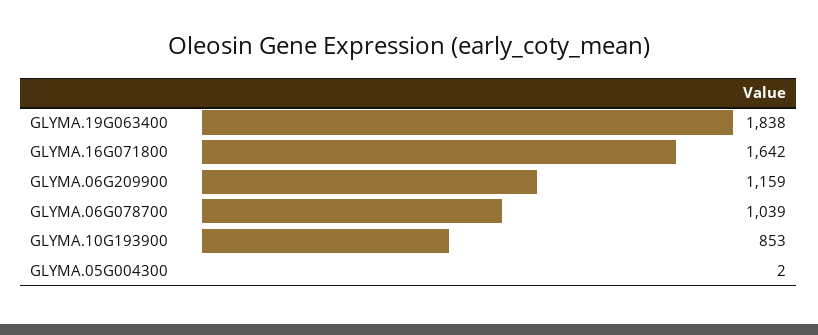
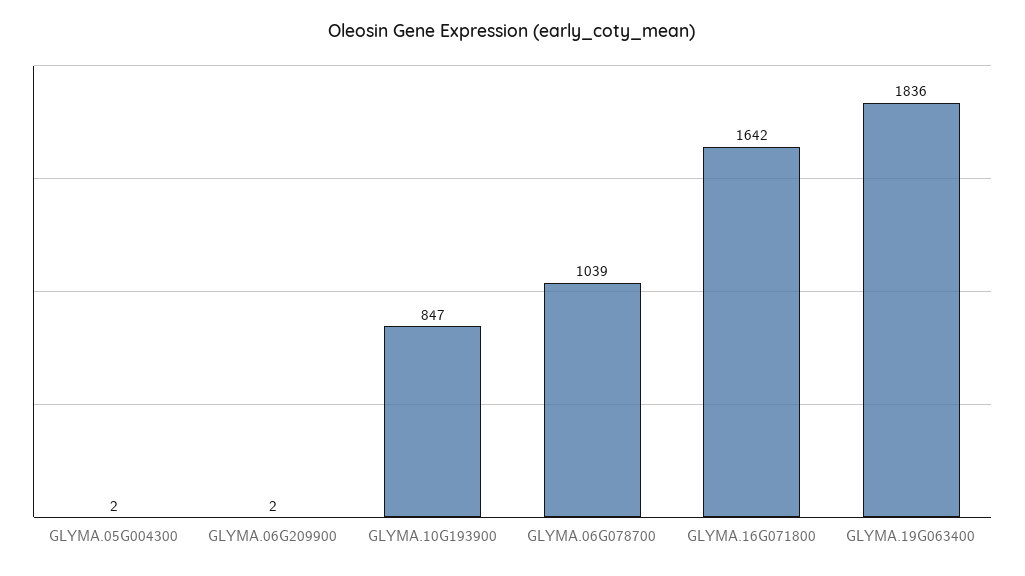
GLYMA.19G063400: 1838 -> 1836
GLYMA.06G209900: 1159 -> 2
GLYMA.10G193900: 853 -> 847

